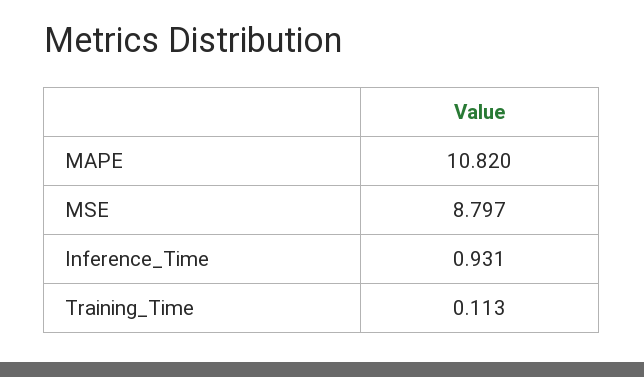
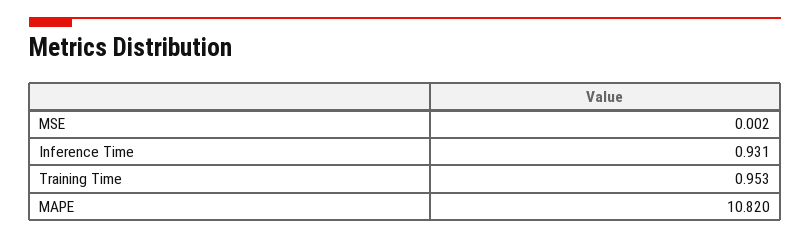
MSE: 8.797 -> 0.002
Training_Time: 0.113 -> 0.953

